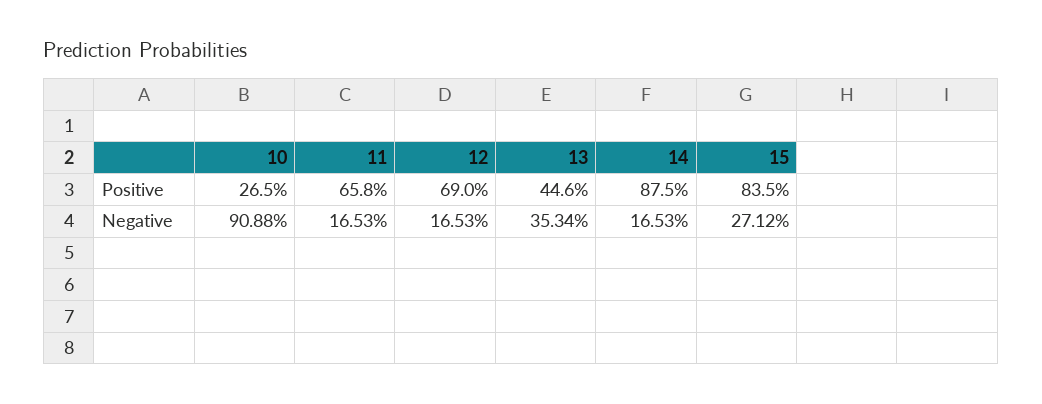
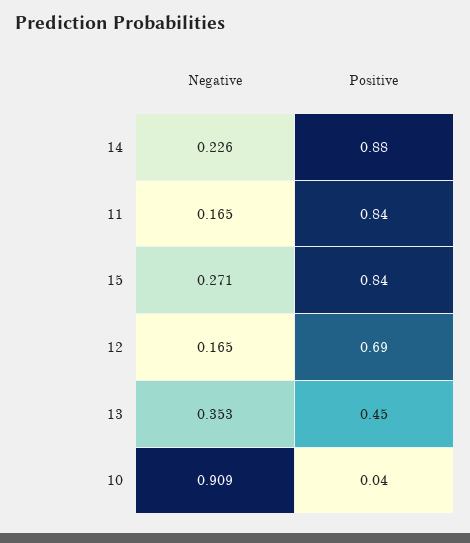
10, Positive: 0.265 -> 0.04
11, Positive: 0.658 -> 0.84
14, Negative: 0.1653 -> 0.226

